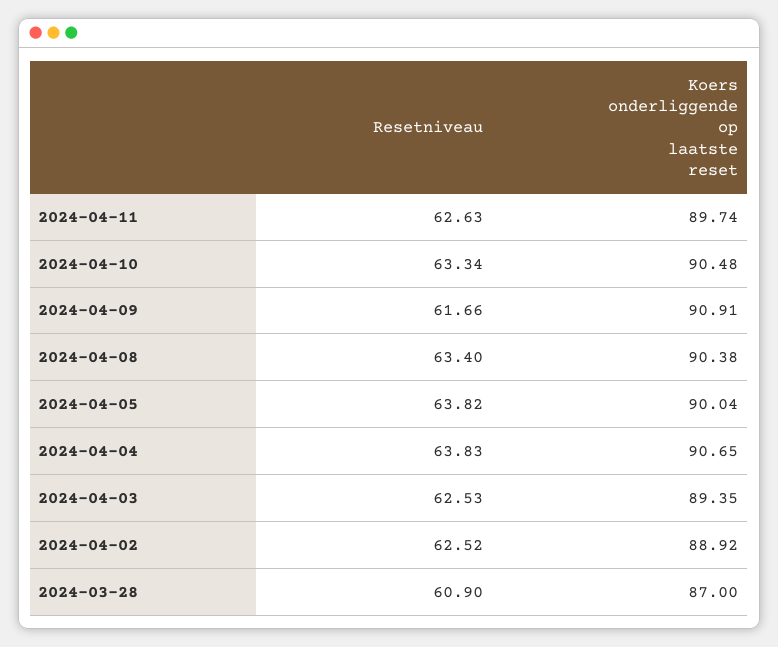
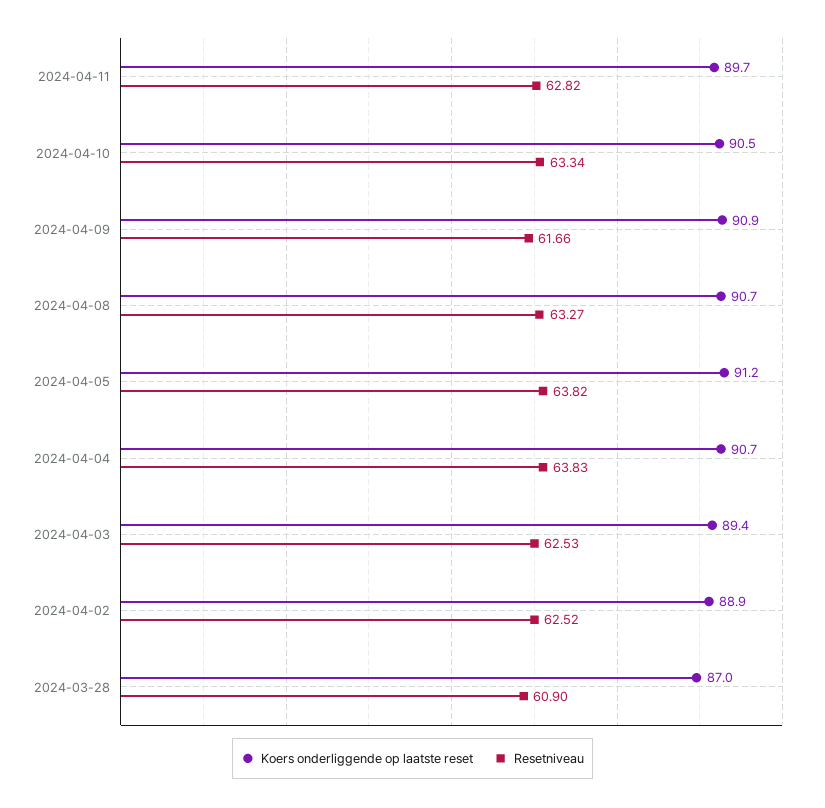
Resetniveau, 2024-04-11: 62.63 -> 62.82
Resetniveau, 2024-04-08: 63.4 -> 63.27
Koers onderliggende op laatste reset, 2024-04-08: 90.38 -> 90.7
Koers onderliggende op laatste reset, 2024-04-05: 90.04 -> 91.2

